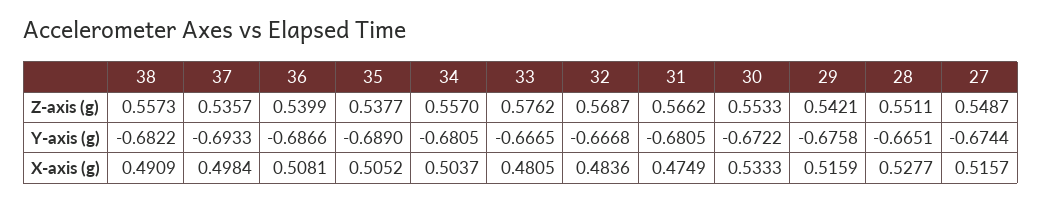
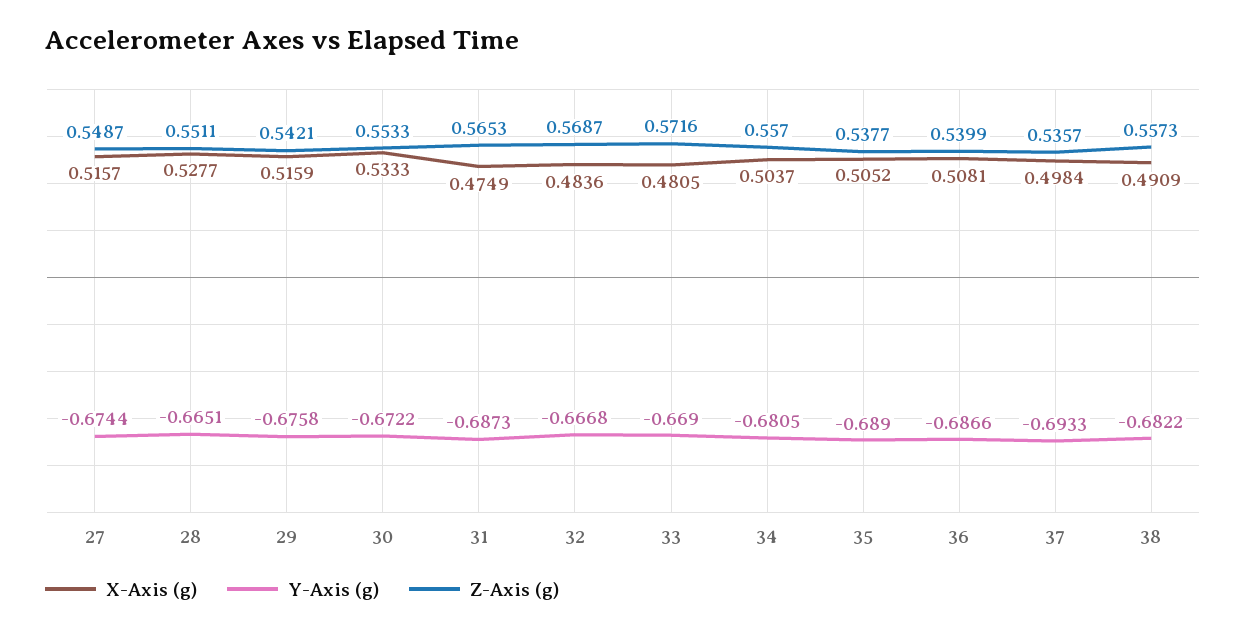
Z-axis (g), 33: 0.5762 -> 0.5716
Z-axis (g), 31: 0.5662 -> 0.5653
Y-axis (g), 33: -0.6665 -> -0.669
Y-axis (g), 31: -0.6805 -> -0.6873

